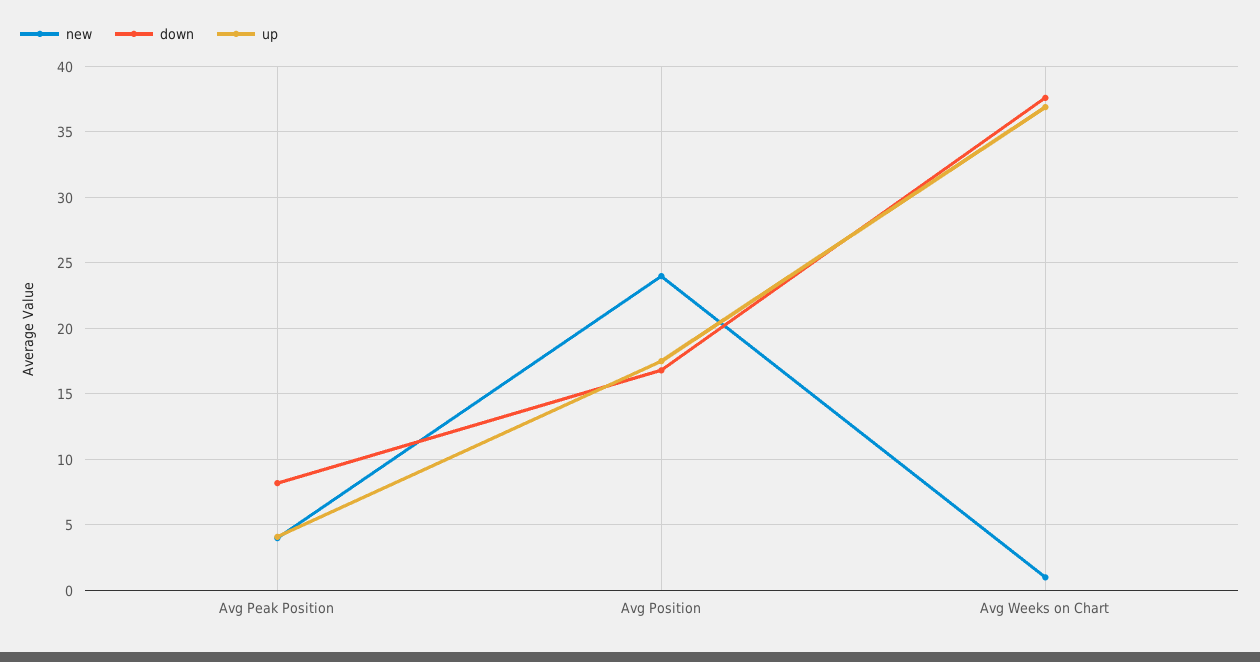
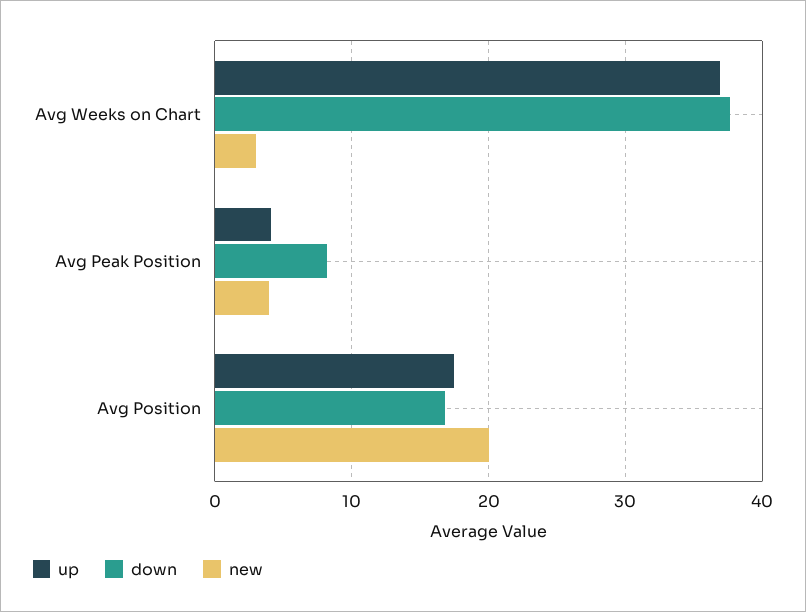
new, Avg Position: 24 -> 20
new, Avg Weeks on Chart: 1 -> 3

